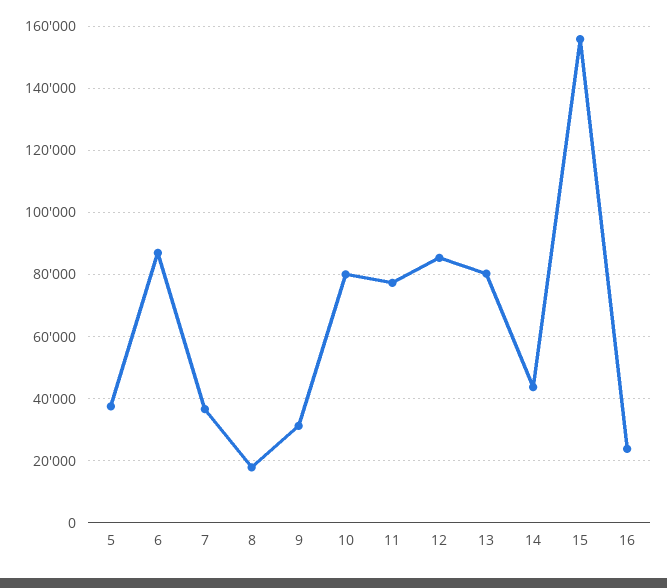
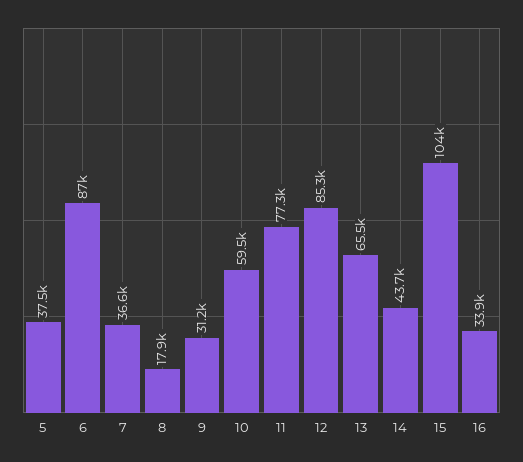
10: 80000 -> 59500
13: 80000 -> 65500
15: 156000 -> 104000
16: 24000 -> 33900

